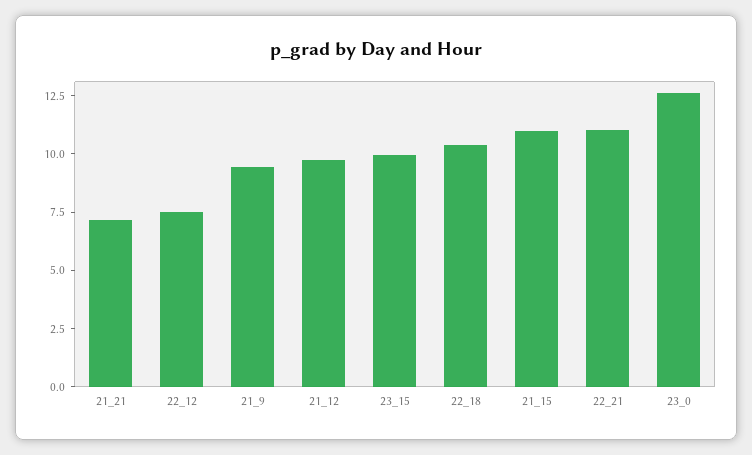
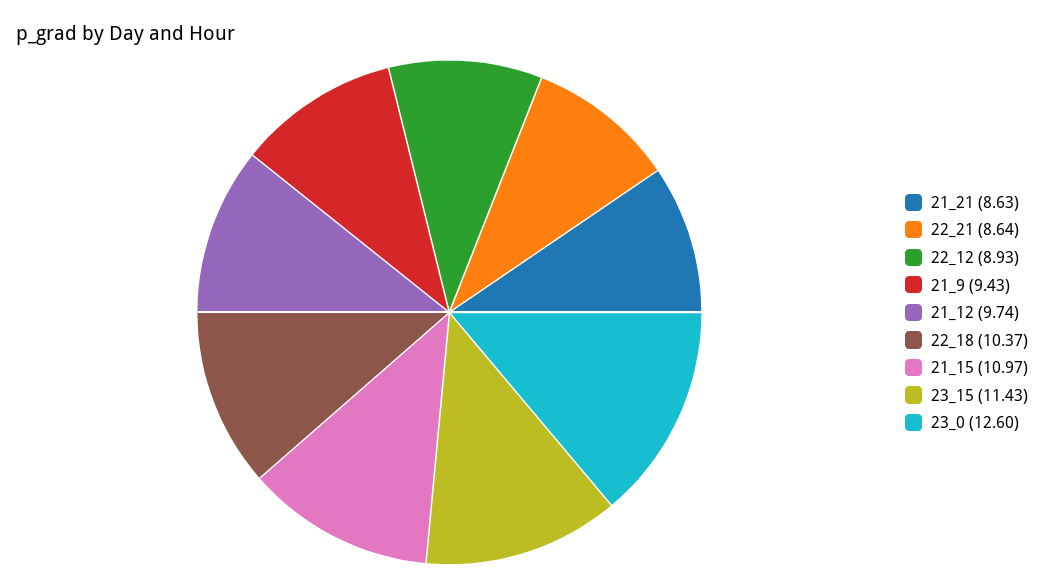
21_21: 7 -> 8.63
22_12: 7.5 -> 8.93
23_15: 10 -> 11.43
22_21: 11 -> 8.64

